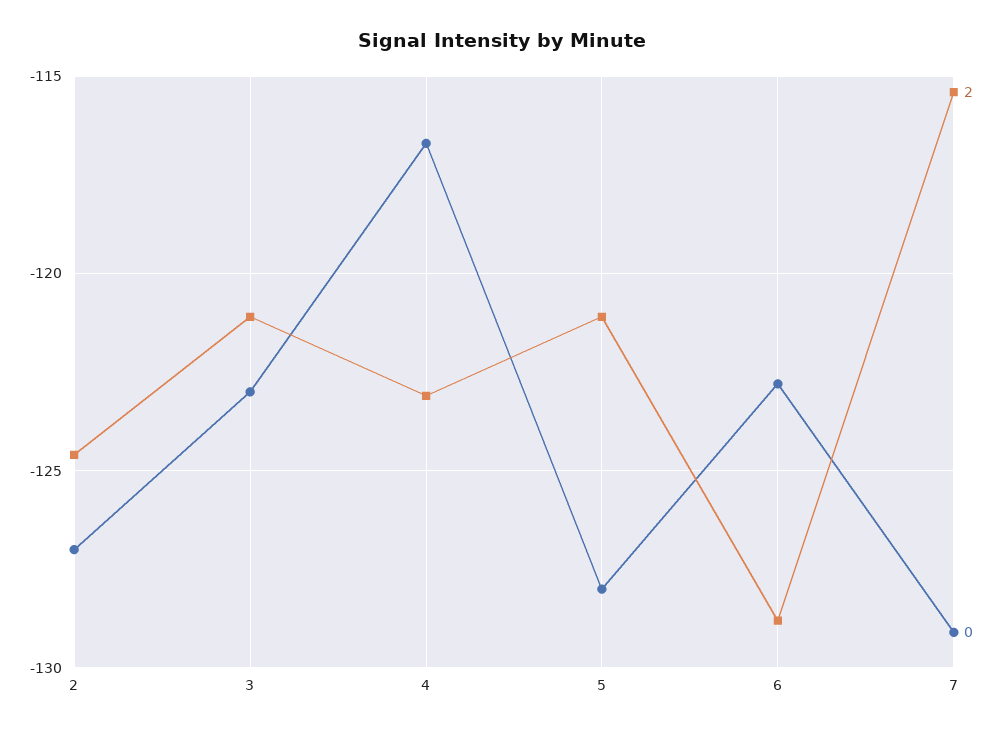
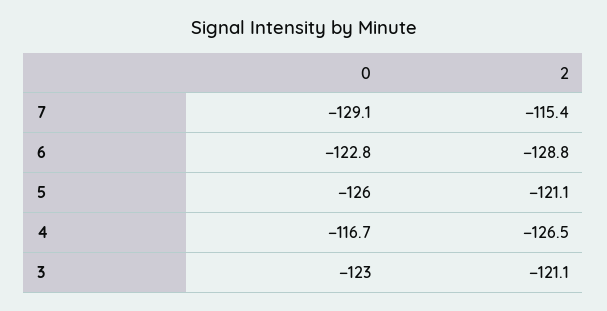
2, 2: -124.5 -> none
0, 2: -127 -> none
2, 4: -123 -> -126.5
0, 5: -128 -> -126

